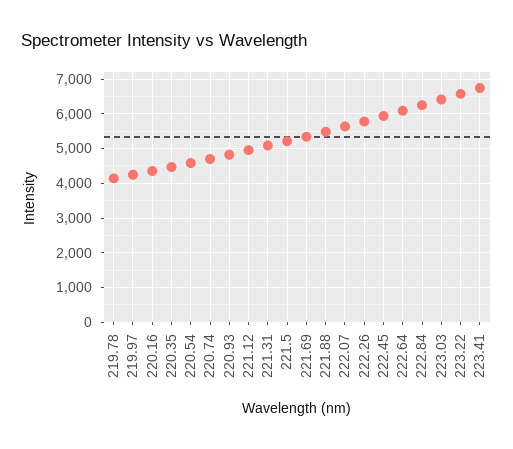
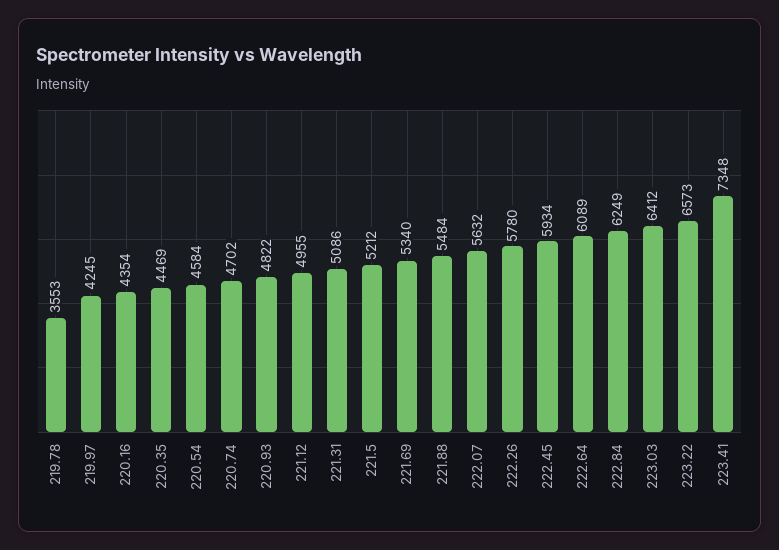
219.78: 4200 -> 3553
223.41: 6800 -> 7348

